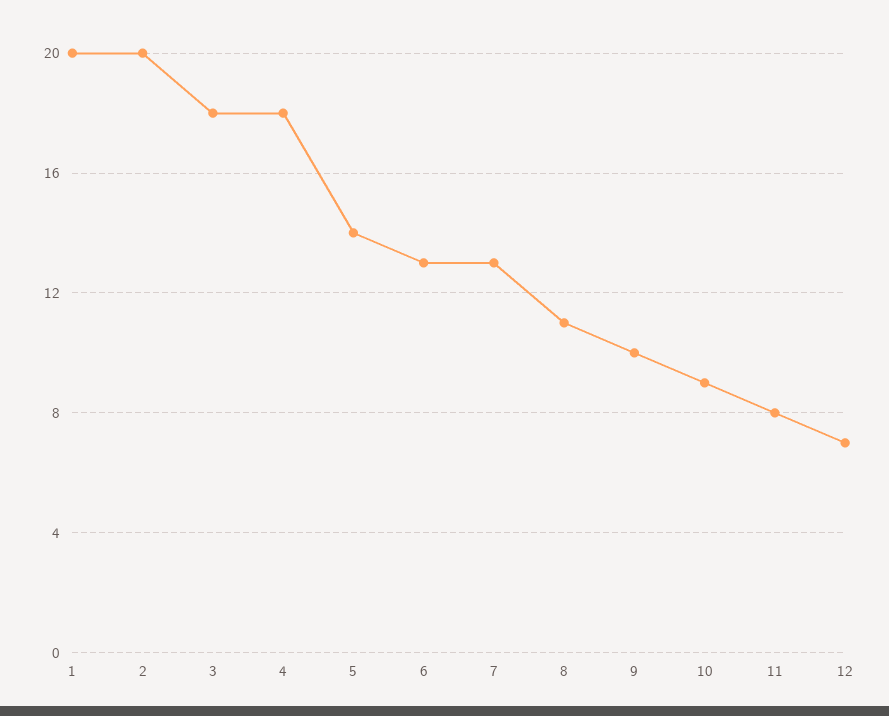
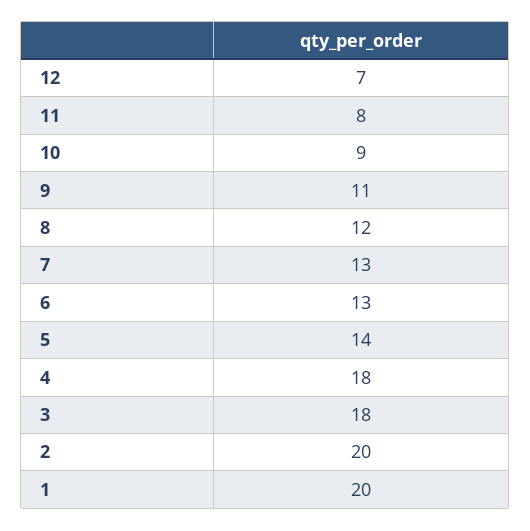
8: 11 -> 12
9: 10 -> 11

